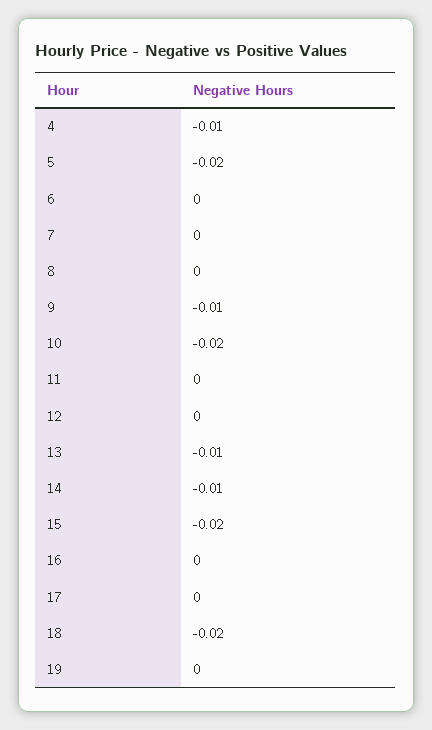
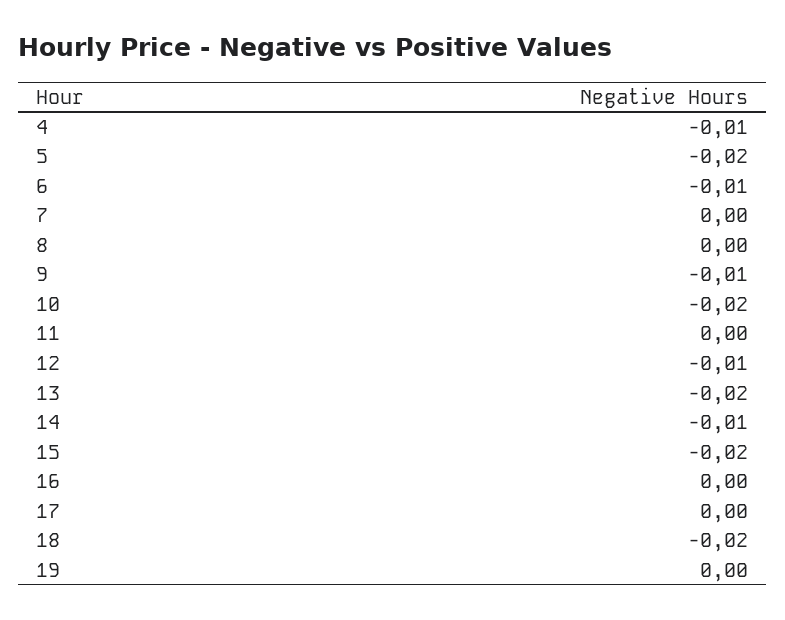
6: 0 -> -0.01
12: 0 -> -0.01
13: -0.01 -> -0.02

